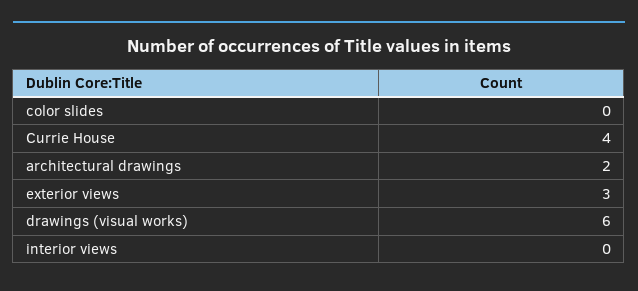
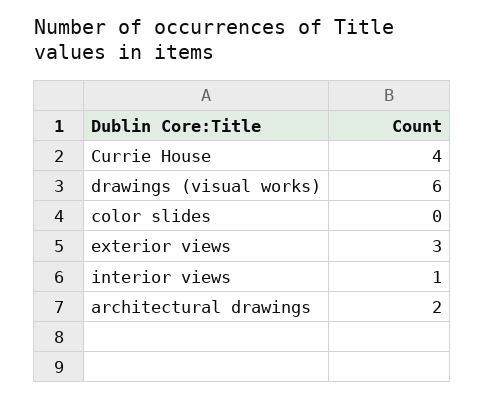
interior views: 0 -> 1

